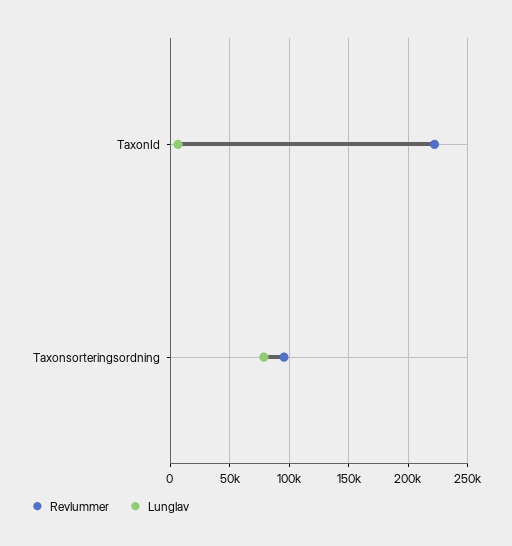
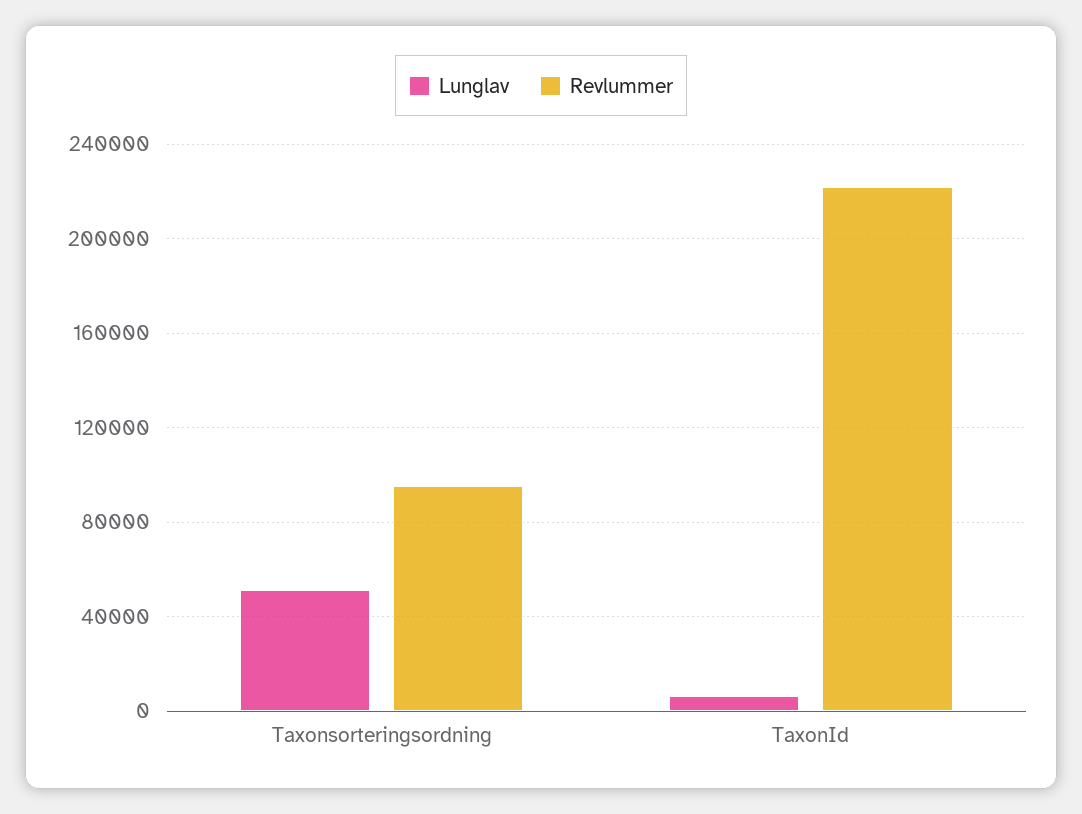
Lunglav, Taxonsorteringsordning: 80000 -> 50000

